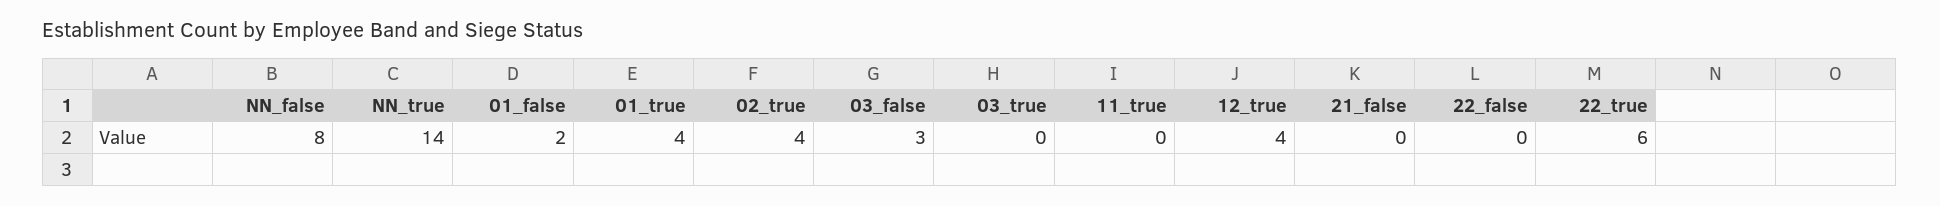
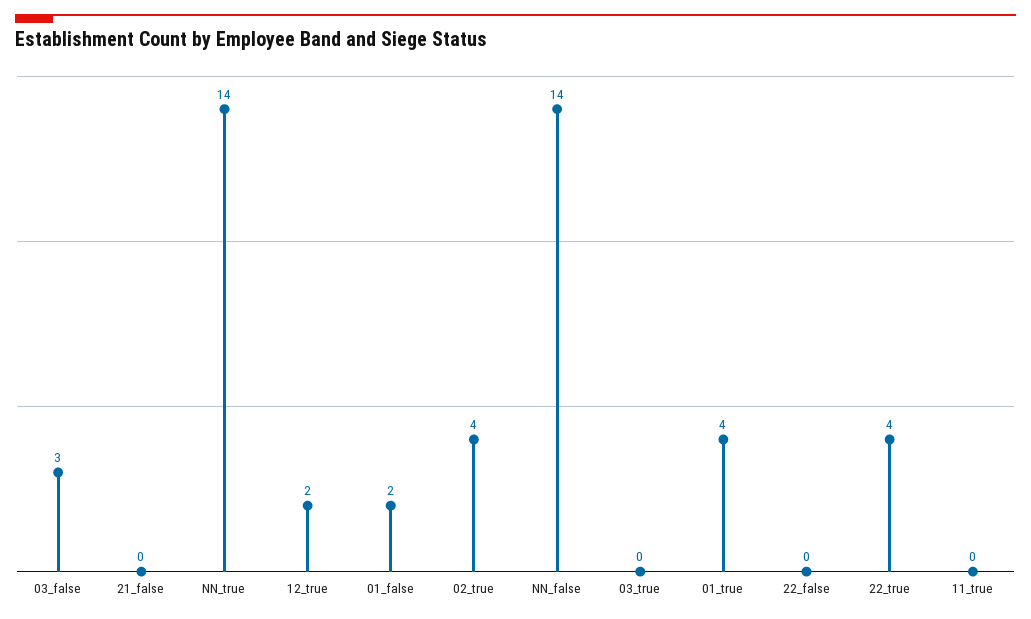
NN_false: 8 -> 14
12_true: 4 -> 2
22_true: 6 -> 4

